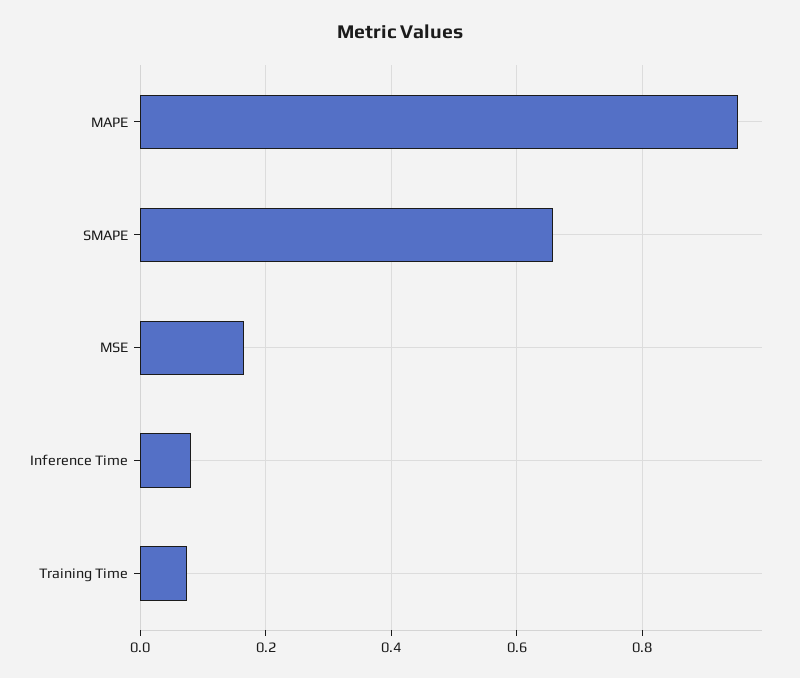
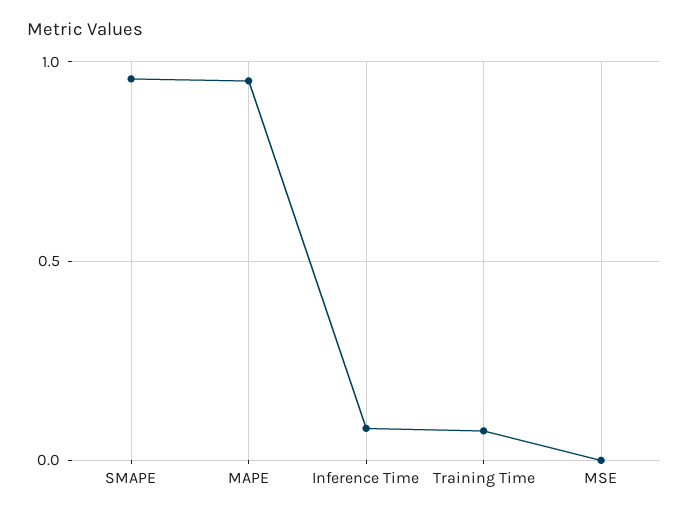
SMAPE: 0.66 -> 0.95
MSE: 0.16 -> 0

